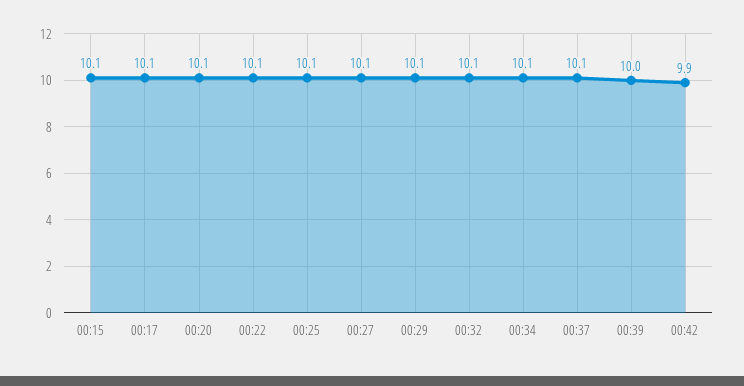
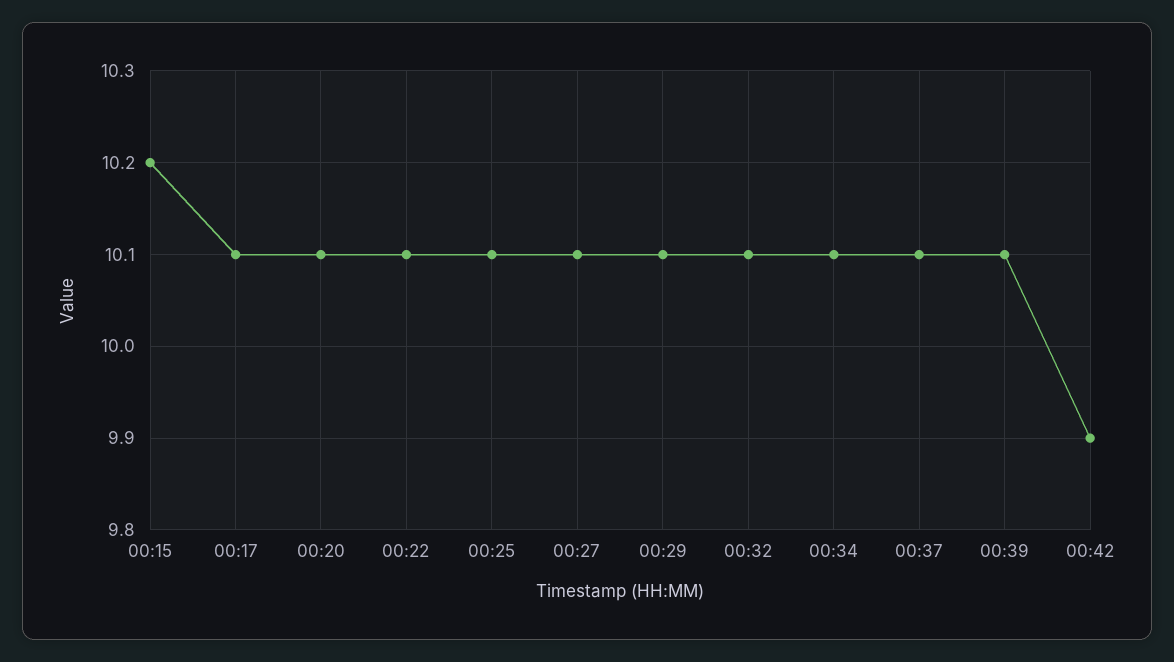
00:15: 10.1 -> 10.2
00:39: 10 -> 10.1

